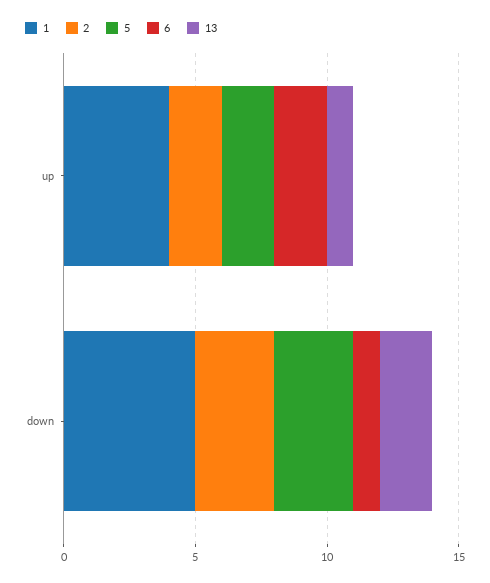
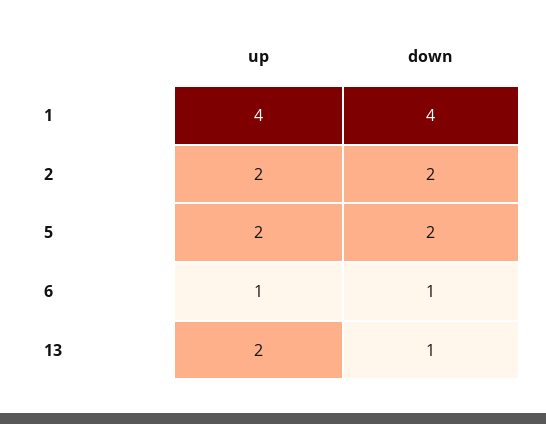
6, up: 2 -> 1
13, up: 1 -> 2
1, down: 5 -> 4
2, down: 3 -> 2
5, down: 3 -> 2
13, down: 2 -> 1

